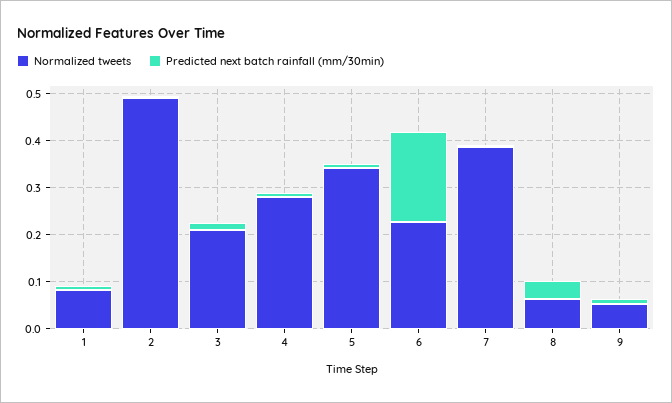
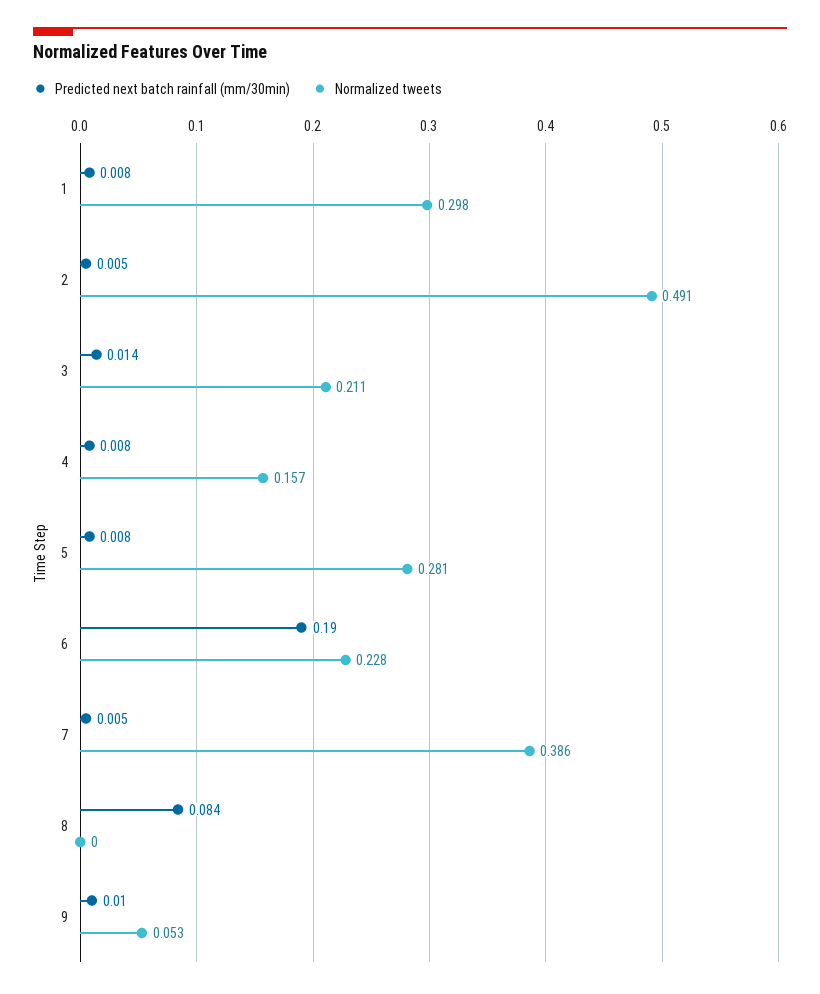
Normalized tweets, 1: 0.08 -> 0.298
Normalized tweets, 4: 0.28 -> 0.157
Normalized tweets, 5: 0.34 -> 0.281
Normalized tweets, 8: 0.06 -> 0
Predicted next batch rainfall (mm/30min), 8: 0.04 -> 0.084

